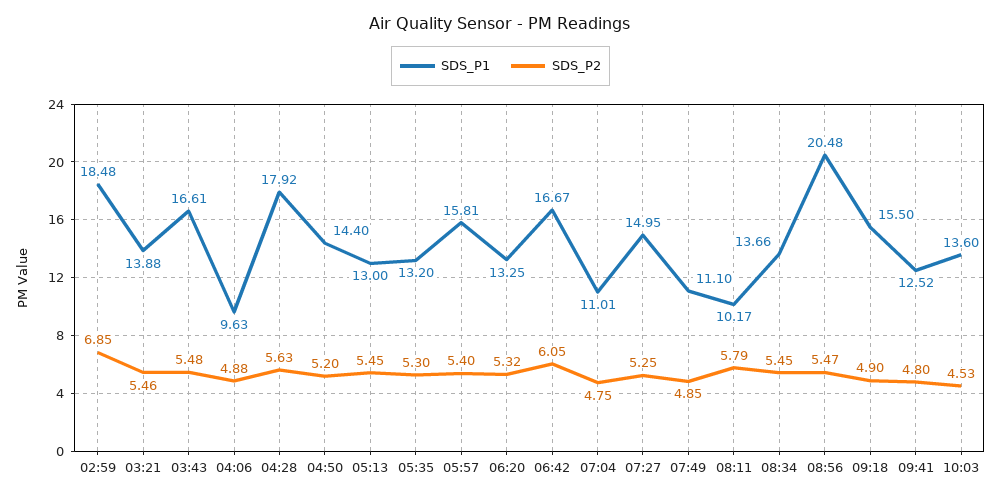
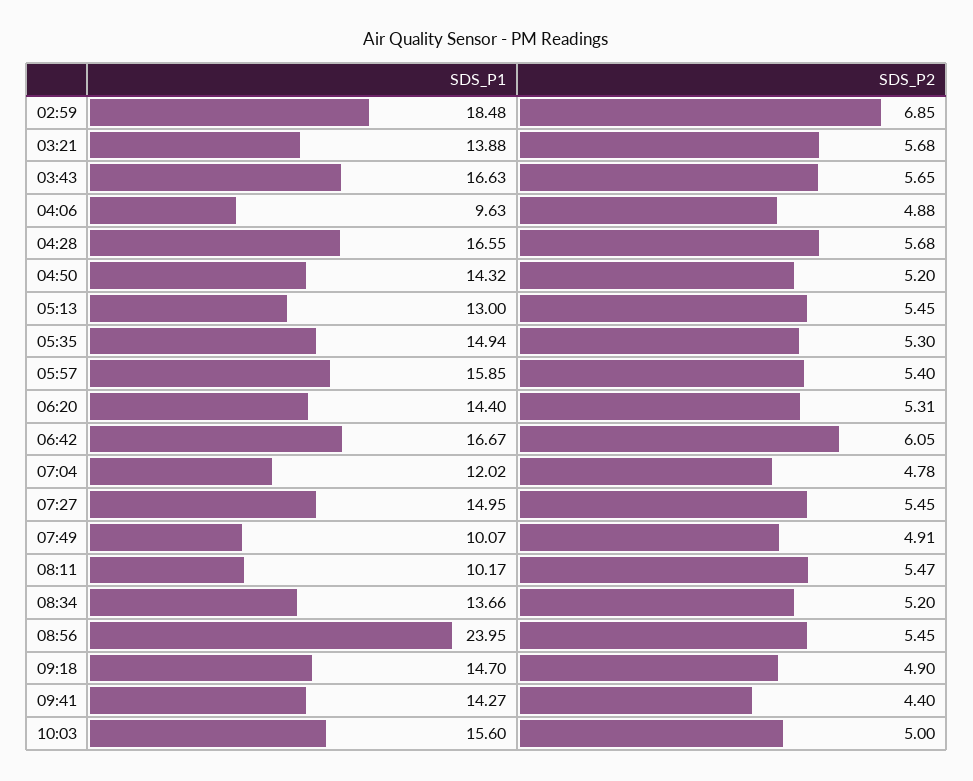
SDS_P2, 03:21: 5.46 -> 5.68
SDS_P1, 03:43: 16.61 -> 16.63
SDS_P2, 03:43: 5.48 -> 5.65
SDS_P1, 04:28: 17.92 -> 16.55
SDS_P2, 04:28: 5.63 -> 5.68
SDS_P1, 04:50: 14.4 -> 14.32
SDS_P1, 05:35: 13.2 -> 14.94
SDS_P1, 05:57: 15.81 -> 15.85
SDS_P1, 06:20: 13.25 -> 14.4
SDS_P2, 06:20: 5.32 -> 5.31
SDS_P1, 07:04: 11.01 -> 12.02
SDS_P2, 07:04: 4.75 -> 4.78
SDS_P2, 07:27: 5.25 -> 5.45
SDS_P1, 07:49: 11.1 -> 10.07
SDS_P2, 07:49: 4.85 -> 4.91
SDS_P2, 08:11: 5.79 -> 5.47
SDS_P2, 08:34: 5.45 -> 5.2
SDS_P1, 08:56: 20.48 -> 23.95
SDS_P2, 08:56: 5.47 -> 5.45
SDS_P1, 09:18: 15.5 -> 14.7
SDS_P1, 09:41: 12.52 -> 14.27
SDS_P2, 09:41: 4.8 -> 4.4
SDS_P1, 10:03: 13.6 -> 15.6
SDS_P2, 10:03: 4.53 -> 5

